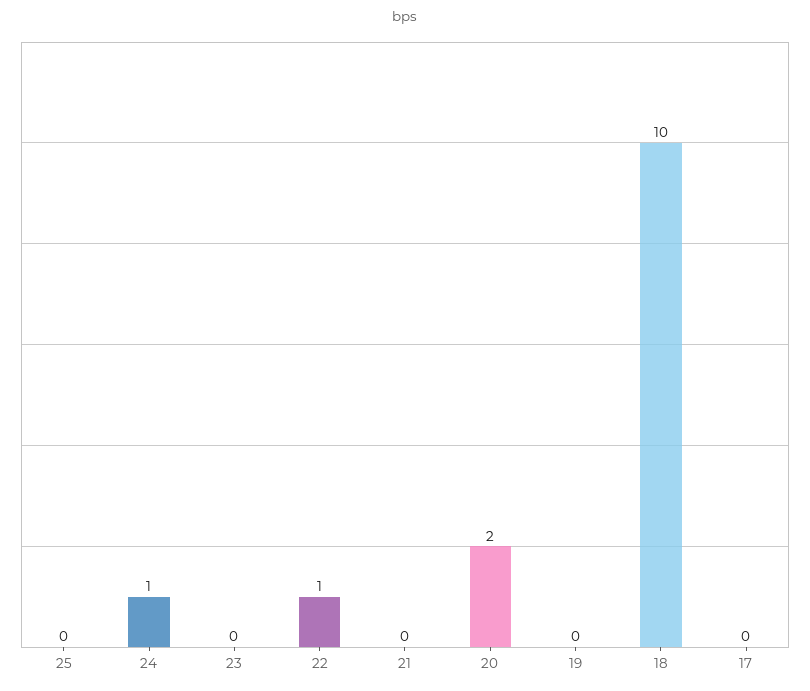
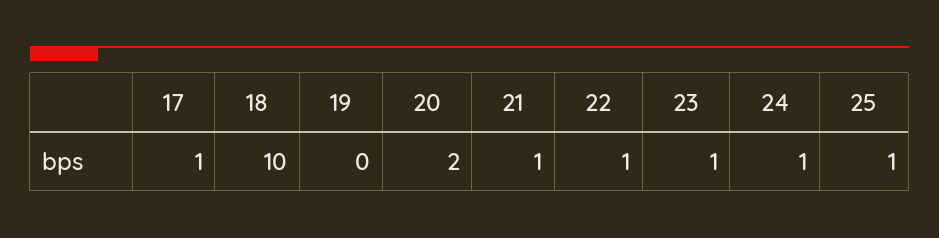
25: 0 -> 1
23: 0 -> 1
21: 0 -> 1
17: 0 -> 1

